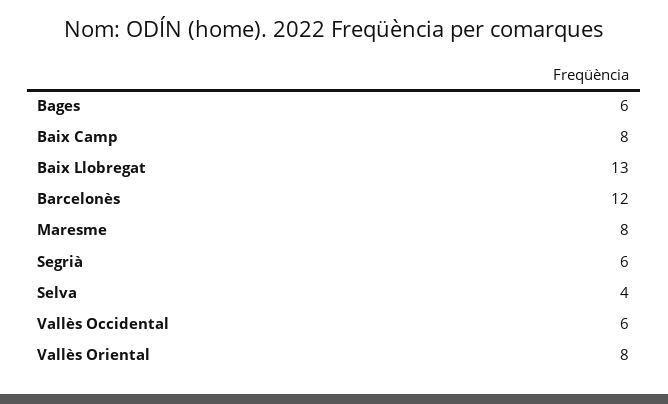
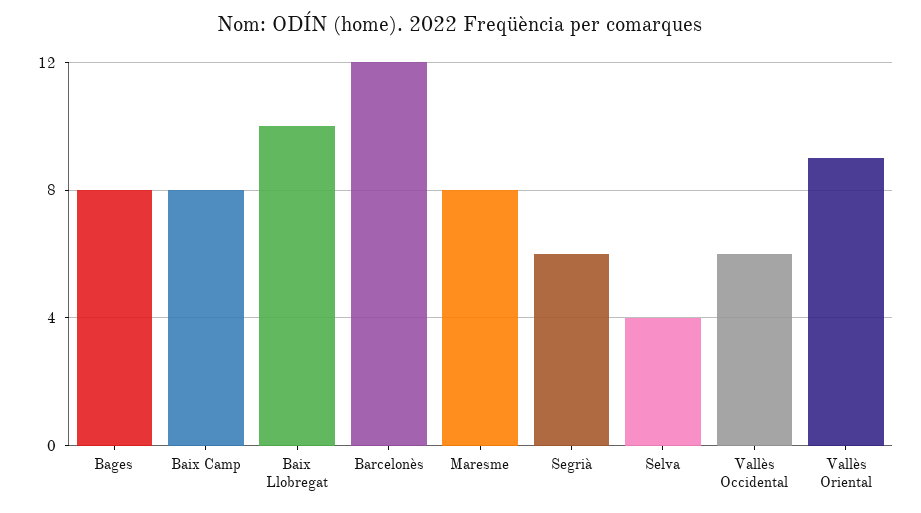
Bages: 6 -> 8
Baix Llobregat: 13 -> 10
Vallès Oriental: 8 -> 9

